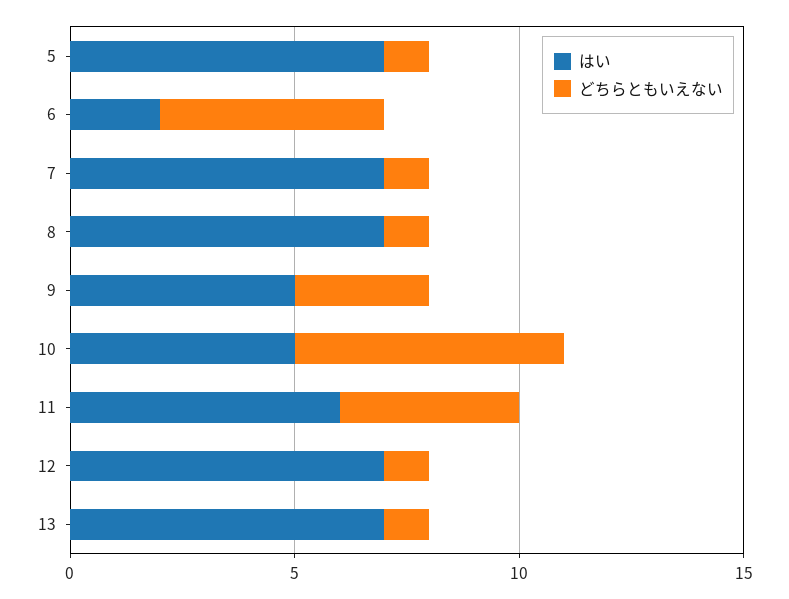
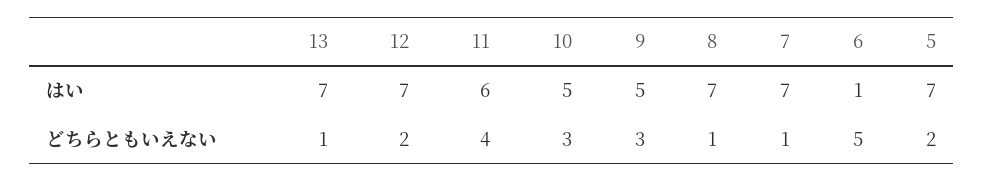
どちらともいえない, 5: 1 -> 2
はい, 6: 2 -> 1
どちらともいえない, 10: 6 -> 3
どちらともいえない, 12: 1 -> 2

